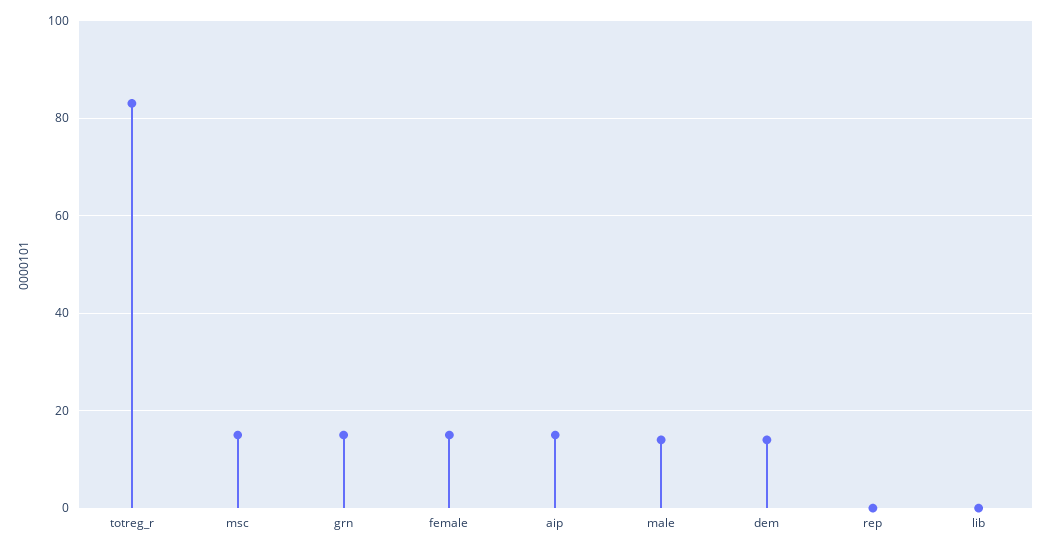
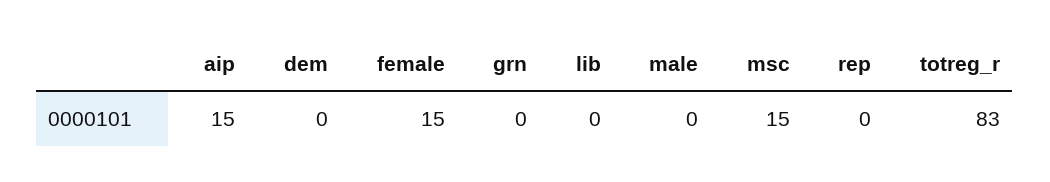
grn: 15 -> 0
male: 15 -> 0
dem: 15 -> 0

